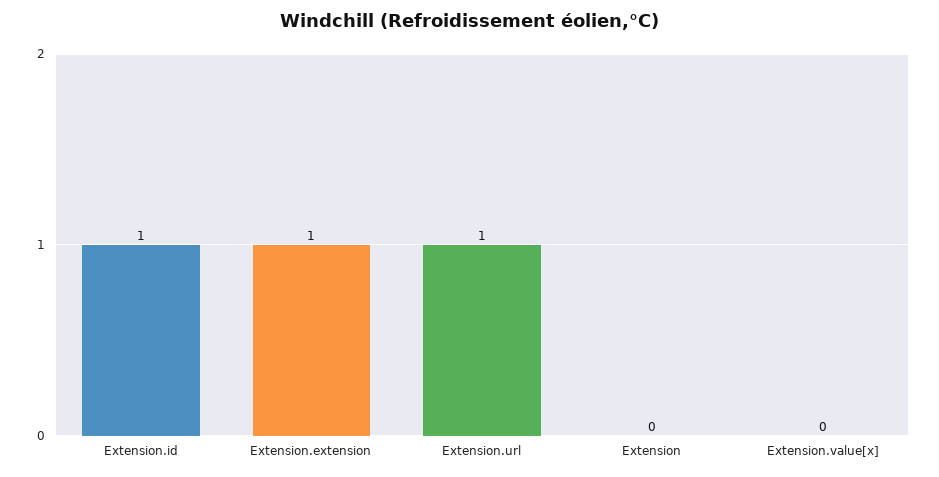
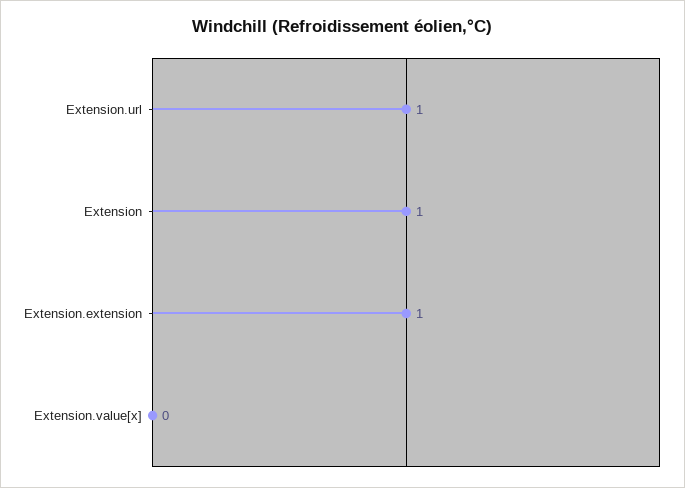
Extension.id: 1 -> none
Extension: 0 -> 1

